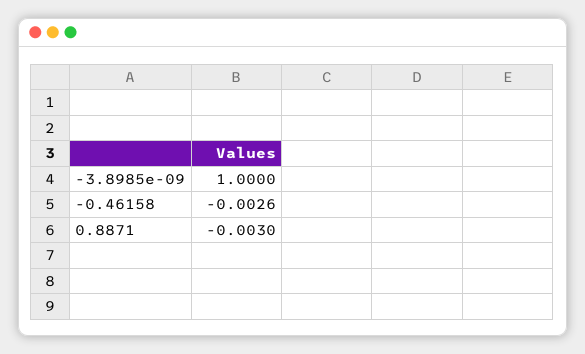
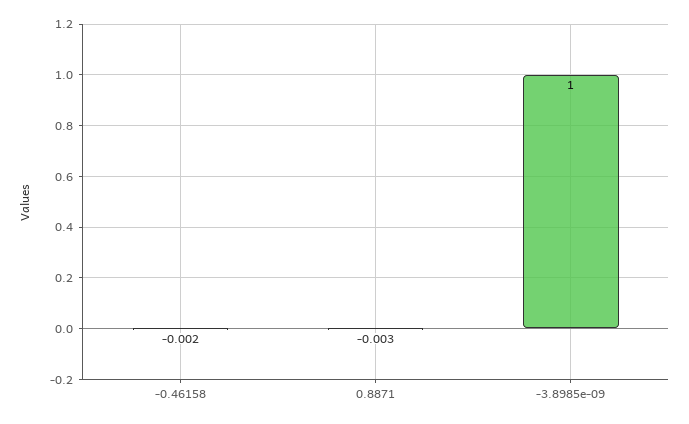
-0.46158: -0.0026 -> -0.002

